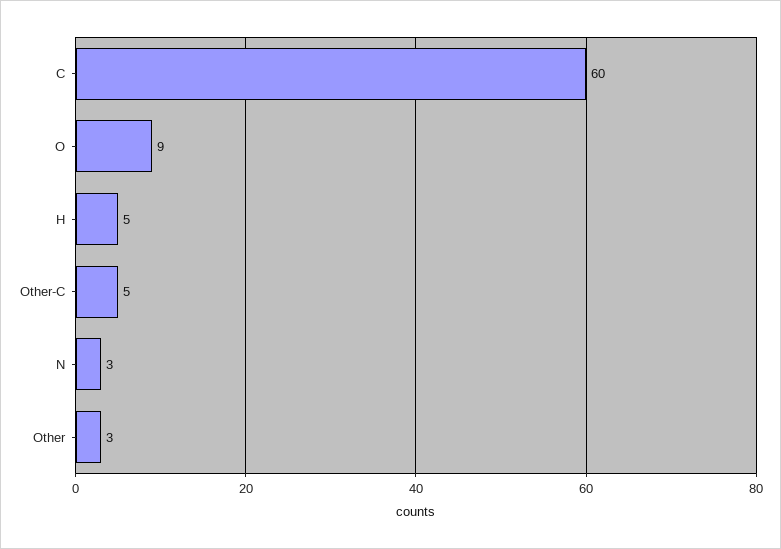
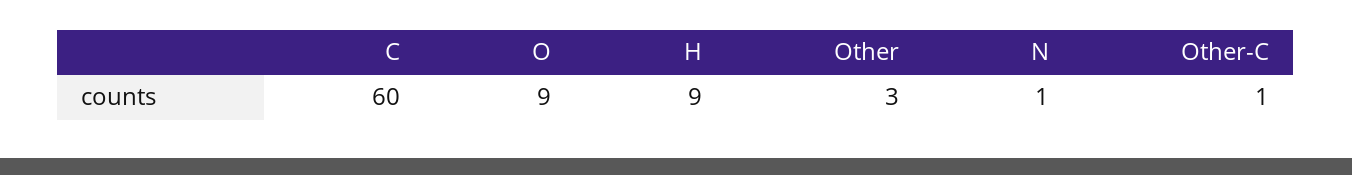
H: 5 -> 9
Other-C: 5 -> 1
N: 3 -> 1

